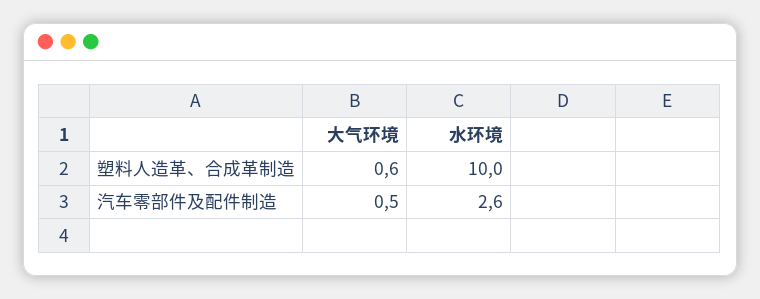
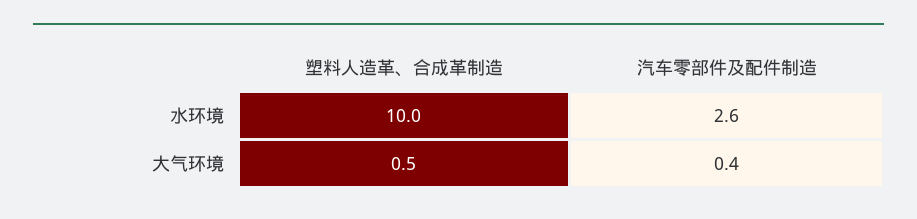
大气环境, 塑料人造革、合成革制造: 0.6 -> 0.5
大气环境, 汽车零部件及配件制造: 0.5 -> 0.4

